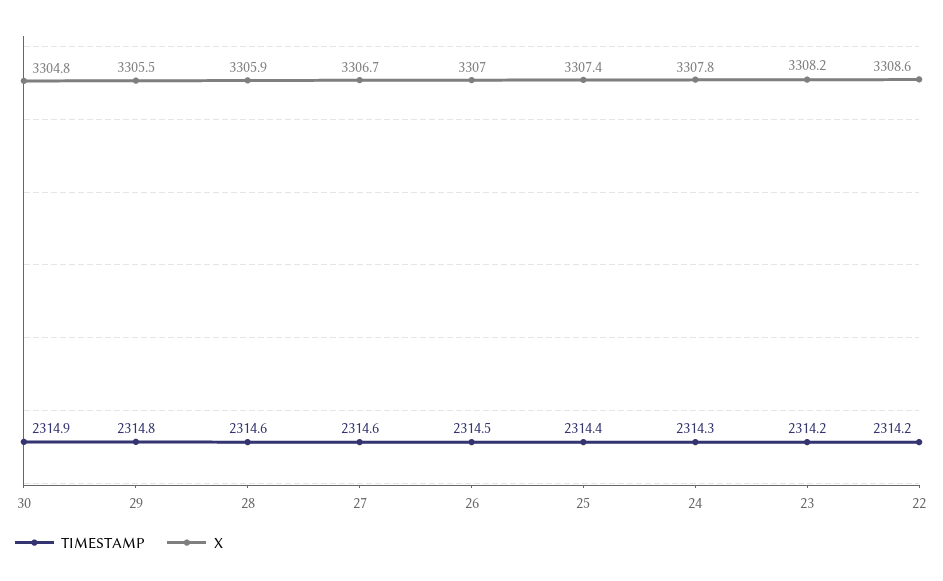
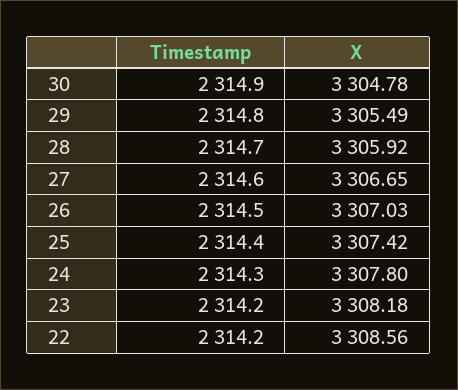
TIMESTAMP, 28: 2314.6 -> 2314.7

